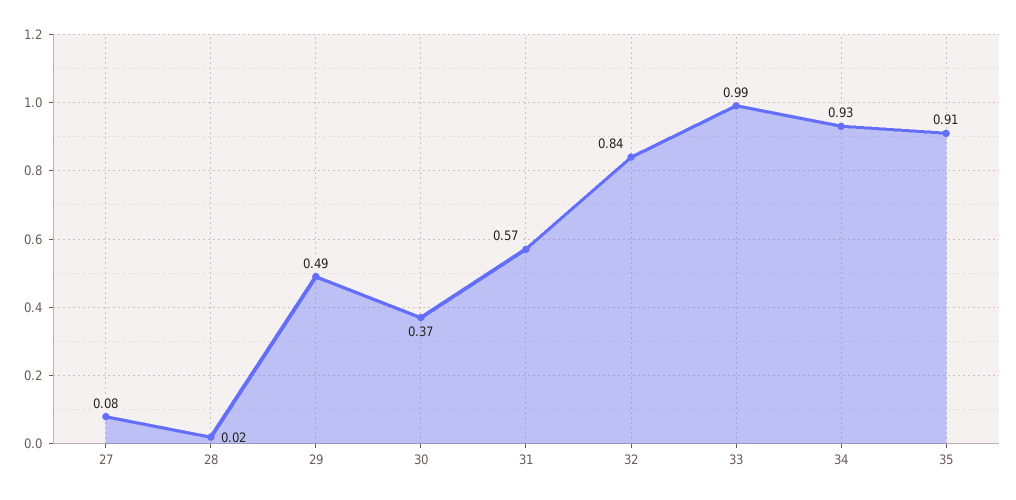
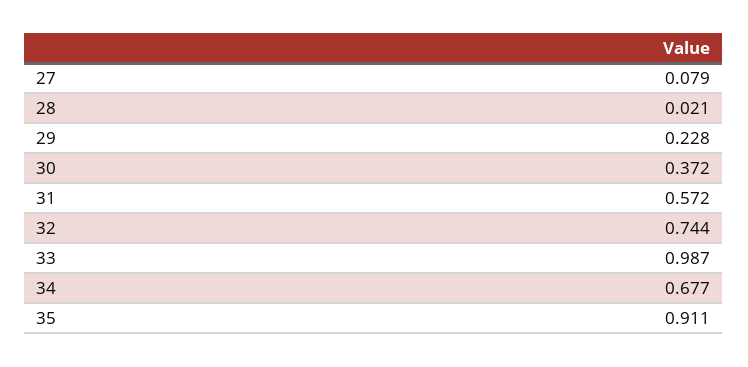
29: 0.49 -> 0.228
32: 0.84 -> 0.744
34: 0.93 -> 0.677

